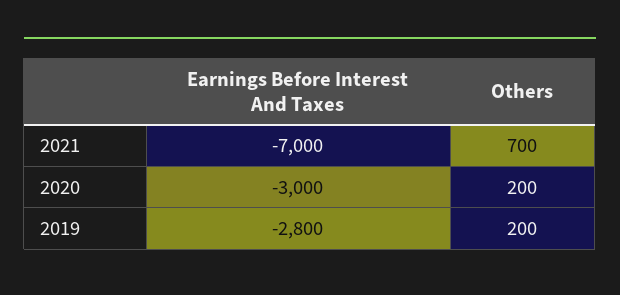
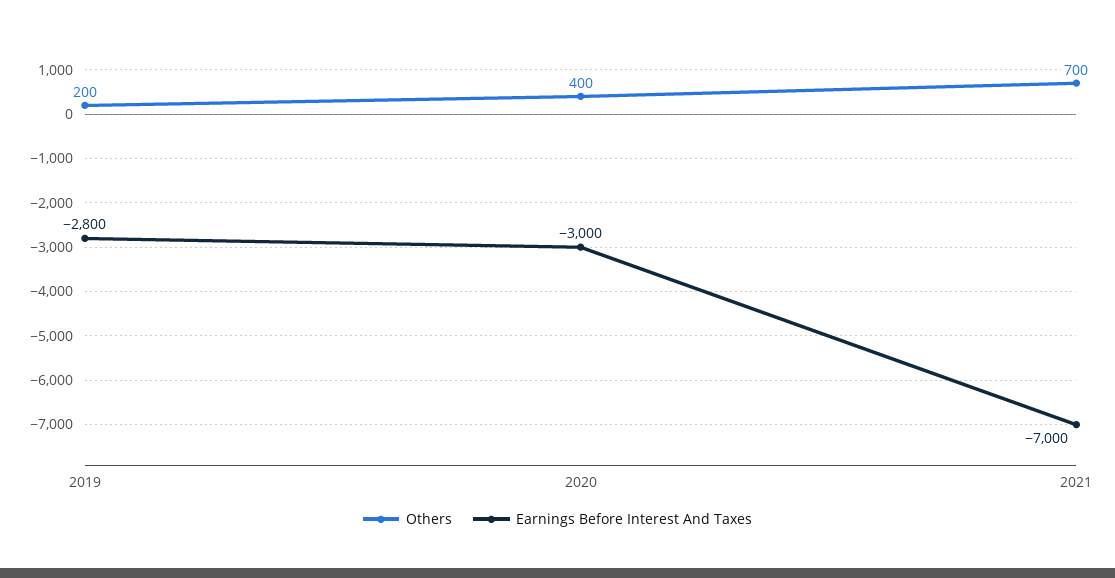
Others, 2020: 200 -> 400

